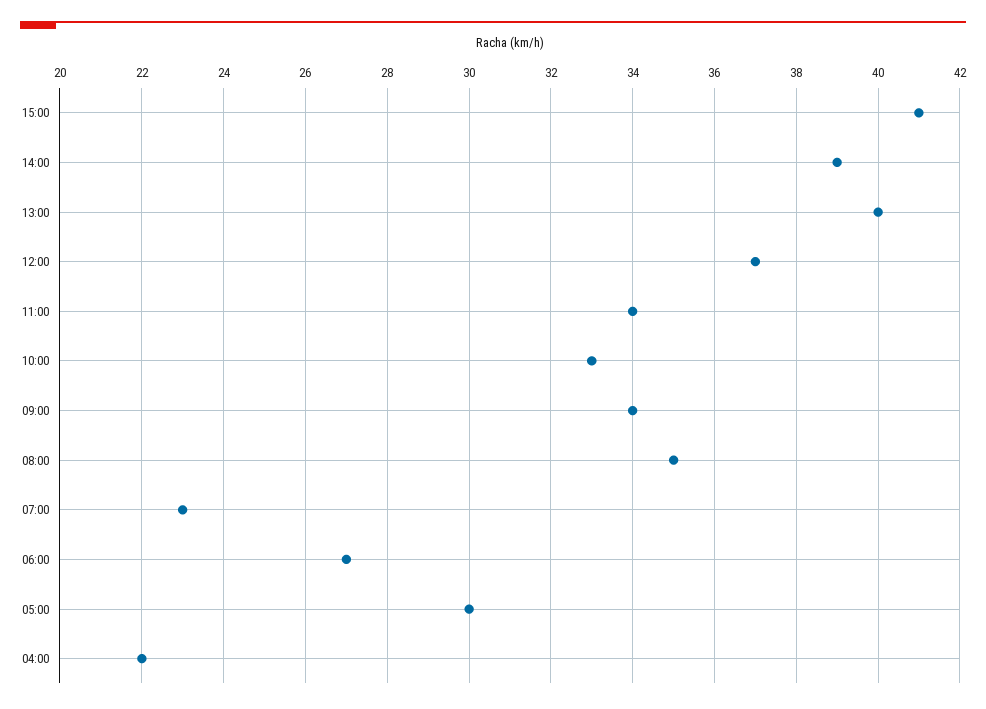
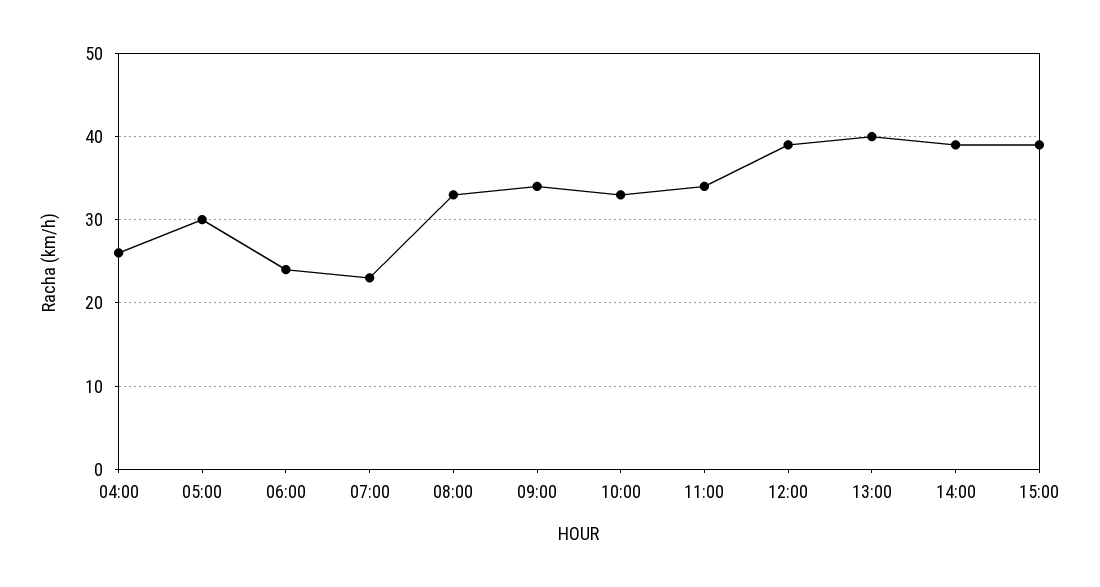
15:00: 41 -> 39
12:00: 37 -> 39
08:00: 35 -> 33
06:00: 27 -> 24
04:00: 22 -> 26

